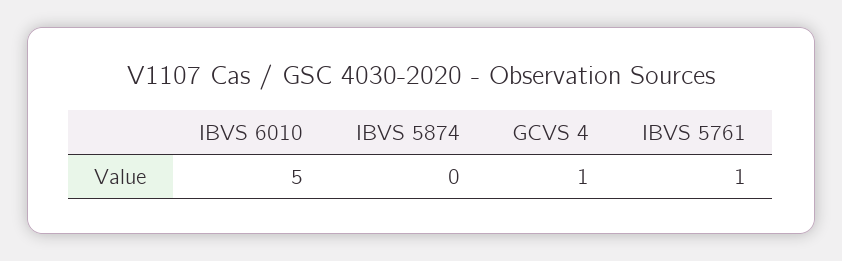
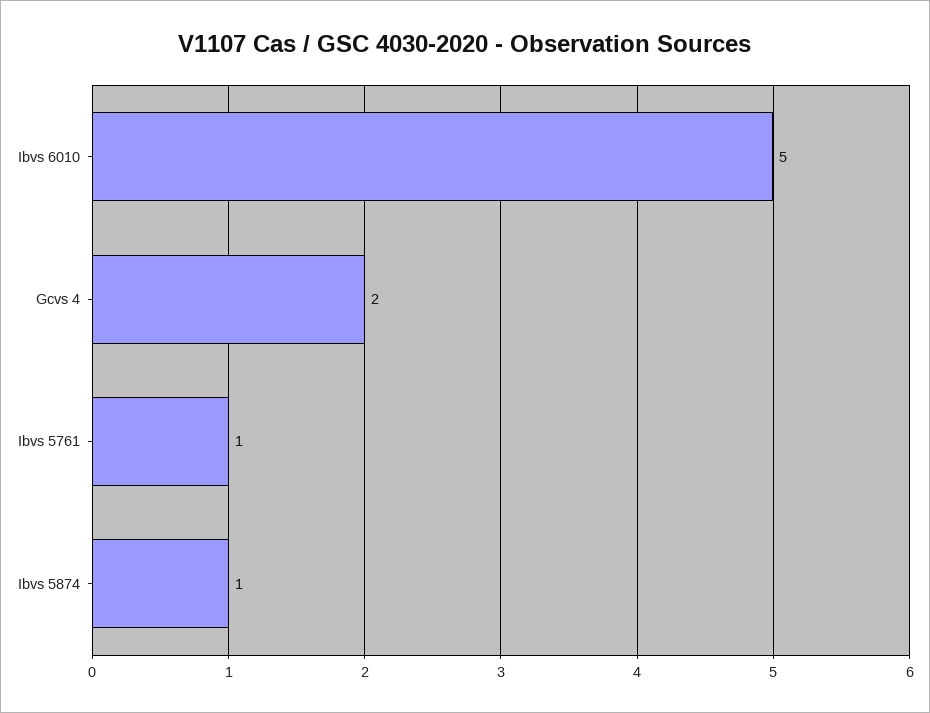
IBVS 5874: 0 -> 1
GCVS 4: 1 -> 2

